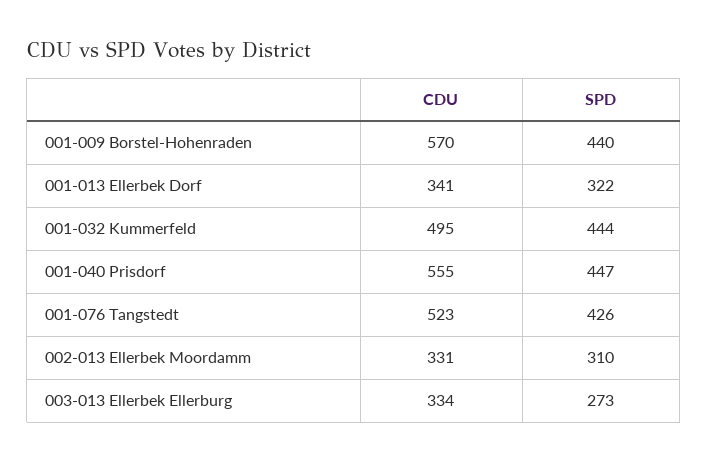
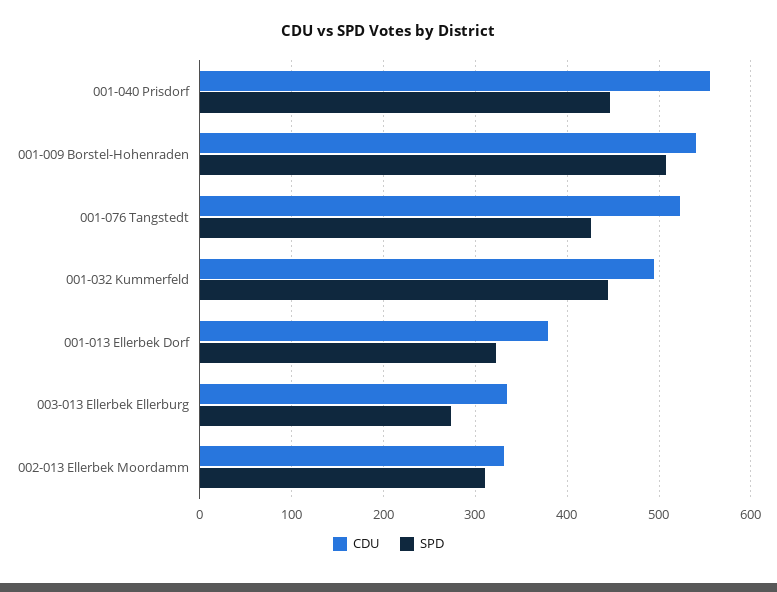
CDU, 001-009 Borstel-Hohenraden: 570 -> 540
SPD, 001-009 Borstel-Hohenraden: 440 -> 510
CDU, 001-013 Ellerbek Dorf: 341 -> 380

